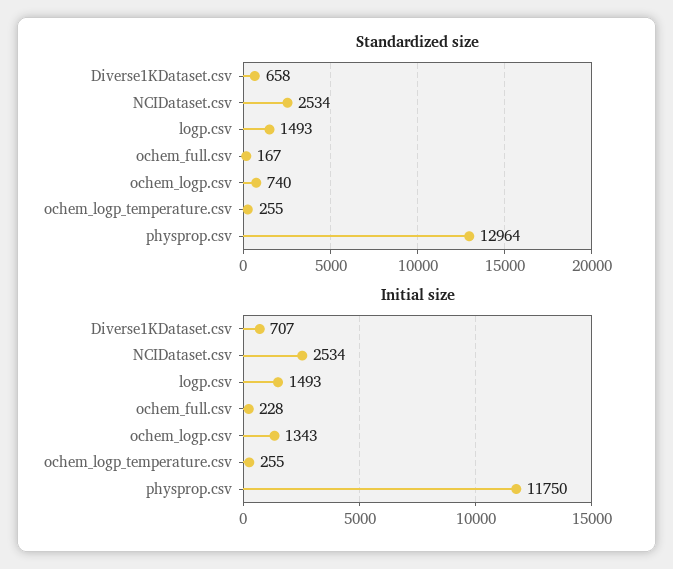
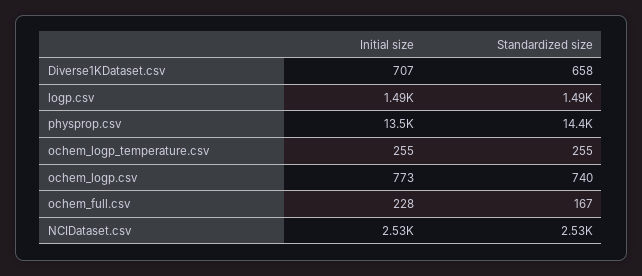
Standardized size, physprop.csv: 12964 -> 14400
Initial size, ochem_logp.csv: 1343 -> 773
Initial size, physprop.csv: 11750 -> 13500

